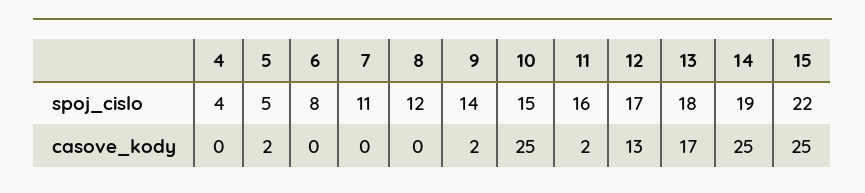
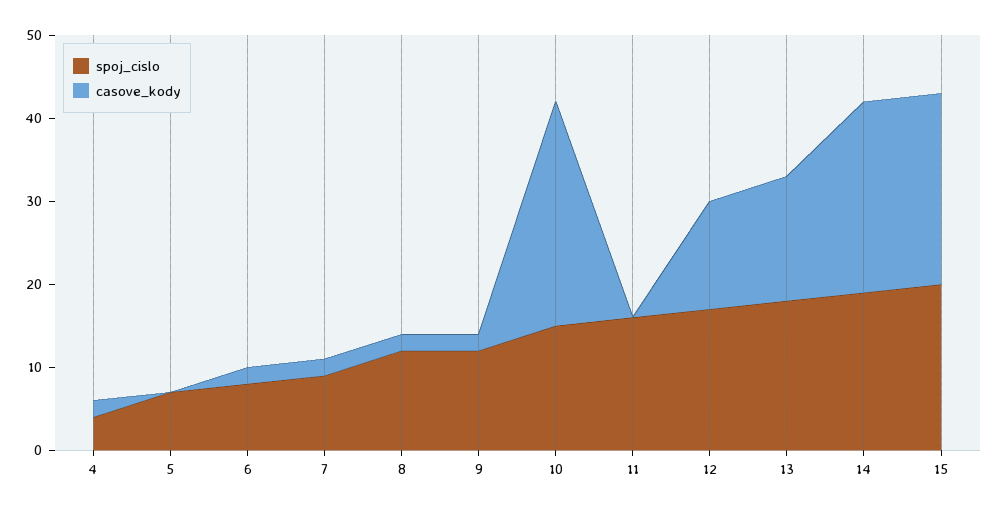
spoj_cislo, 5: 5 -> 7
spoj_cislo, 7: 11 -> 9
spoj_cislo, 9: 14 -> 12
spoj_cislo, 15: 22 -> 20
casove_kody, 4: 0 -> 2
casove_kody, 5: 2 -> 0
casove_kody, 6: 0 -> 2
casove_kody, 7: 0 -> 2
casove_kody, 8: 0 -> 2
casove_kody, 10: 25 -> 27
casove_kody, 11: 2 -> 0
casove_kody, 13: 17 -> 15
casove_kody, 14: 25 -> 23
casove_kody, 15: 25 -> 23

